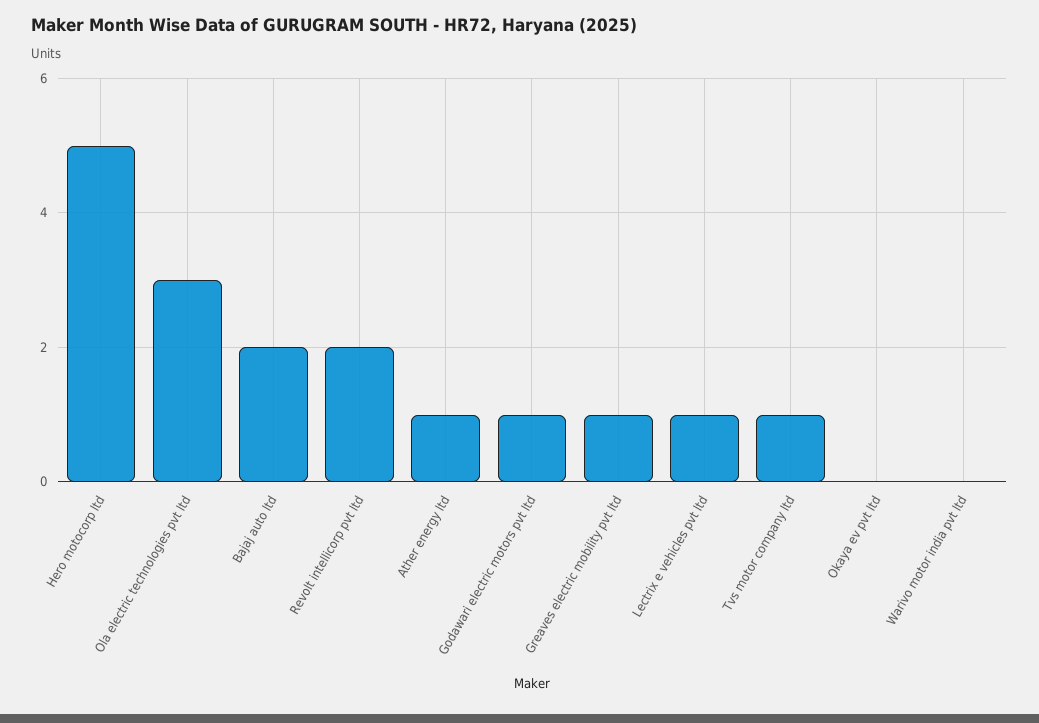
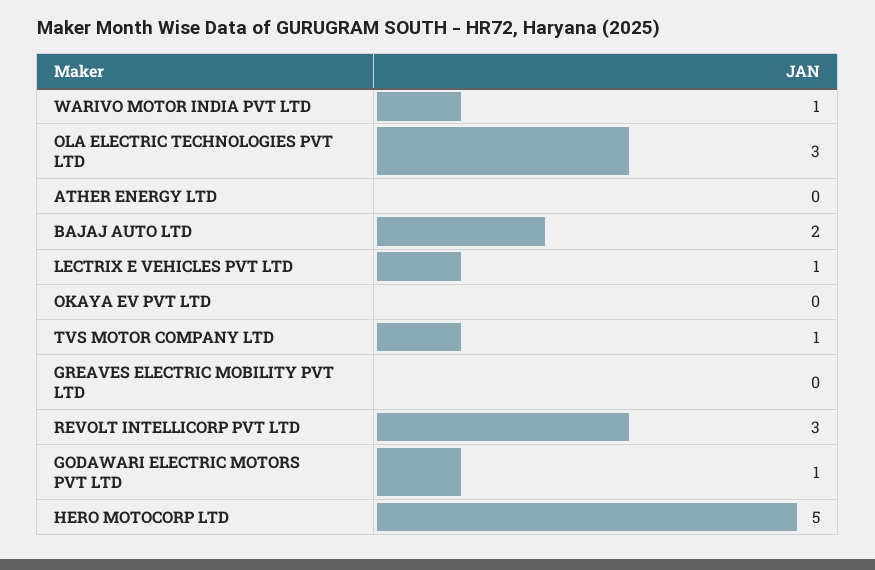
Revolt intellicorp pvt ltd: 2 -> 3
Ather energy ltd: 1 -> 0
Greaves electric mobility pvt ltd: 1 -> 0
Warivo motor india pvt ltd: 0 -> 1

